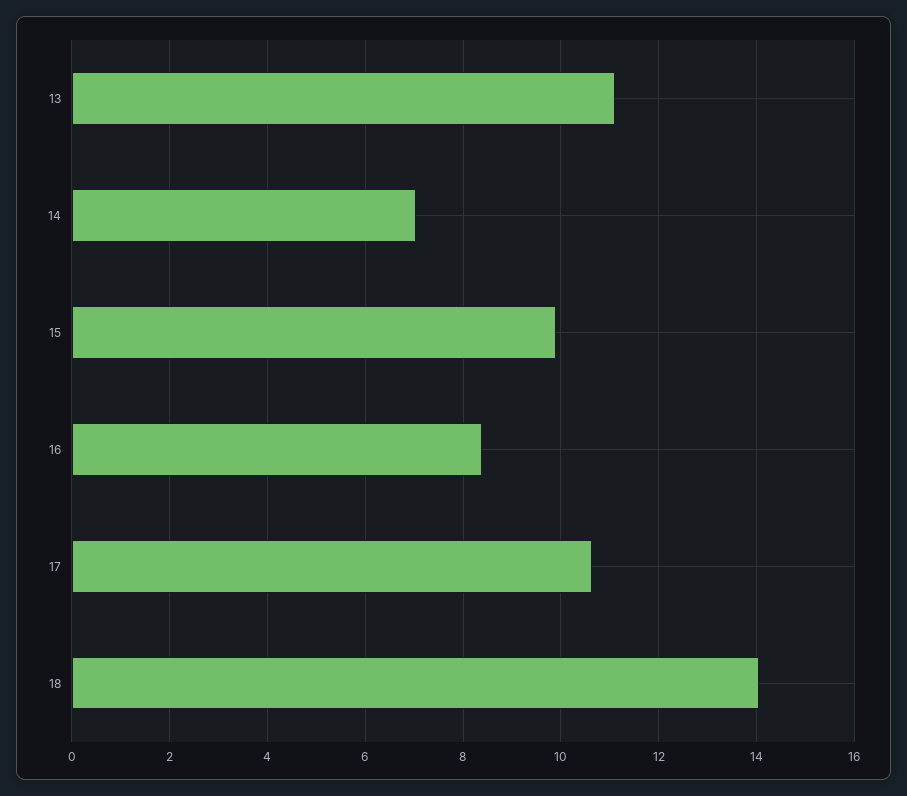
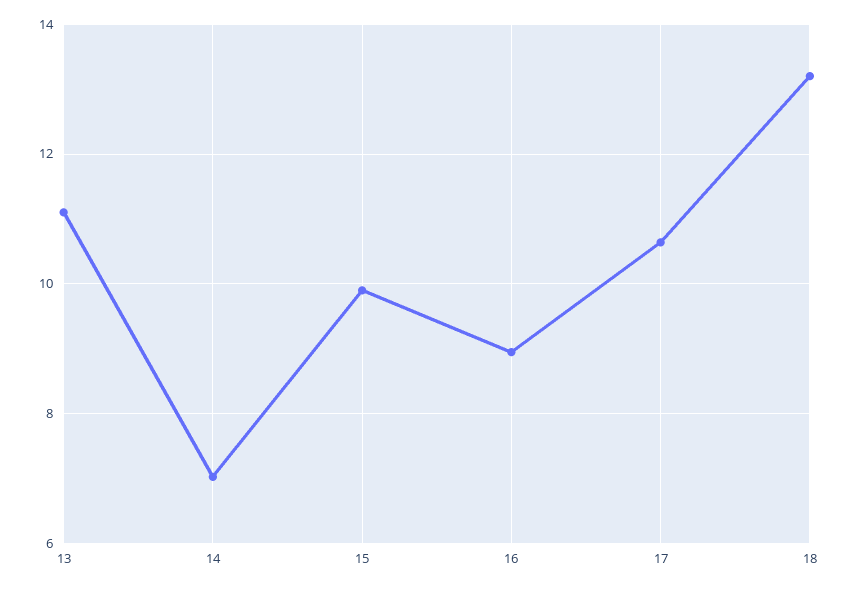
16: 8.4 -> 9
18: 14 -> 13.2

